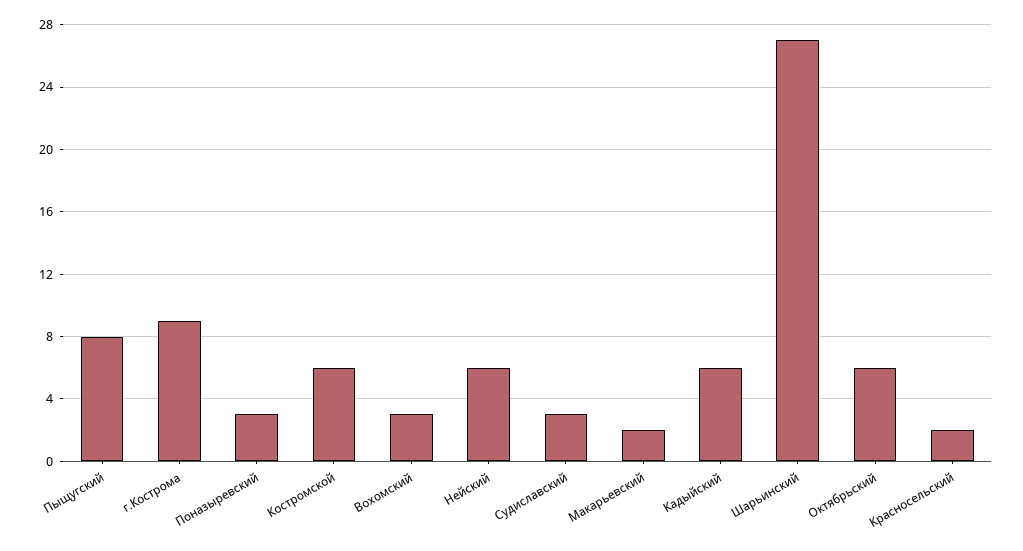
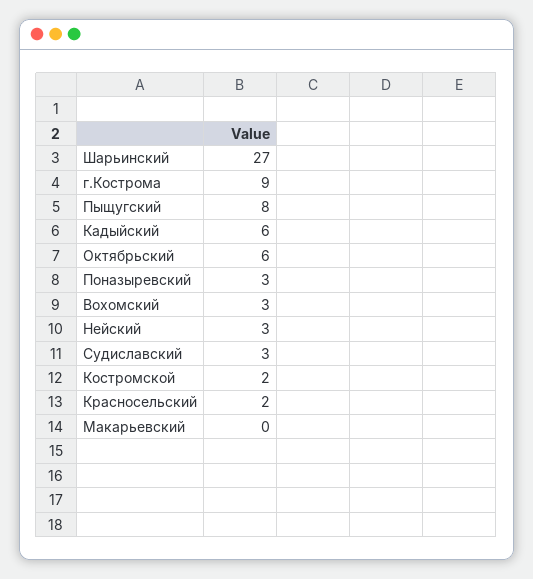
Костромской: 6 -> 2
Нейский: 6 -> 3
Макарьевский: 2 -> 0

